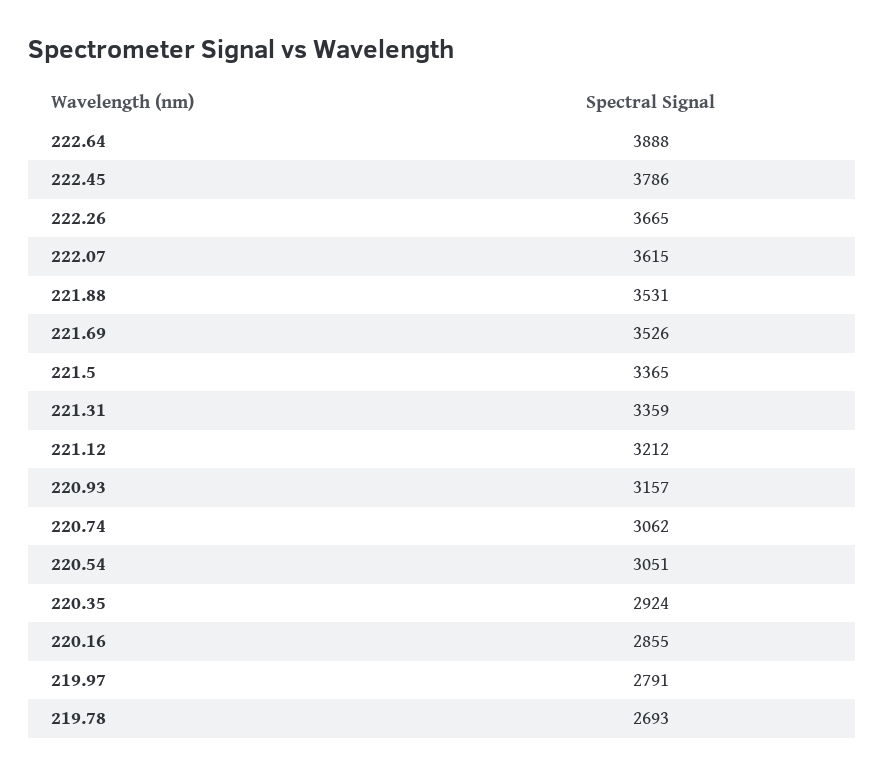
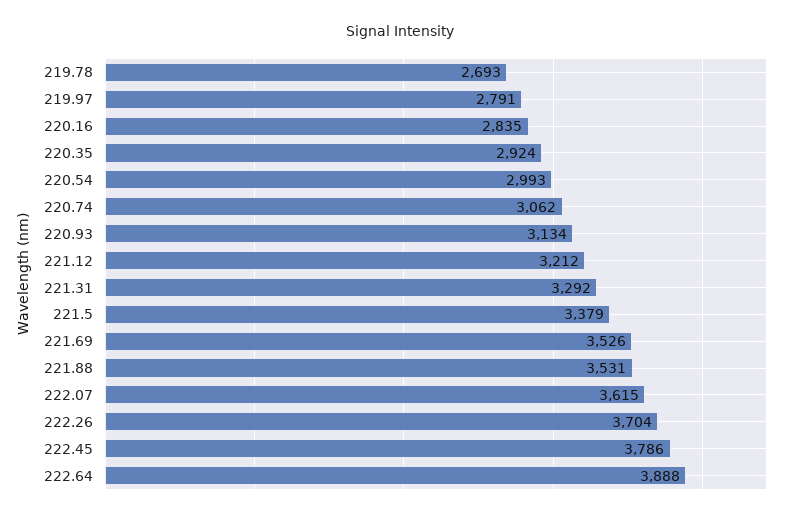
222.26: 3665 -> 3704
221.5: 3365 -> 3379
221.31: 3359 -> 3292
220.93: 3157 -> 3134
220.54: 3051 -> 2993
220.16: 2855 -> 2835

